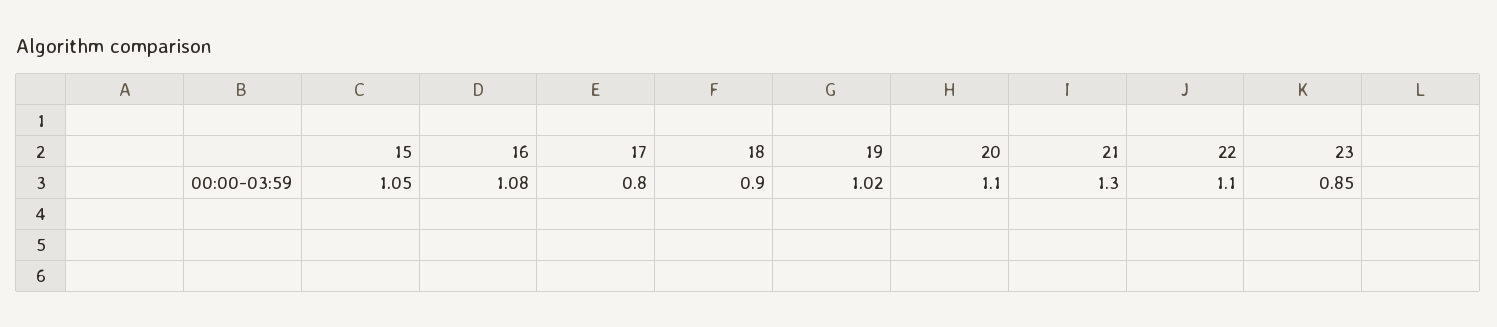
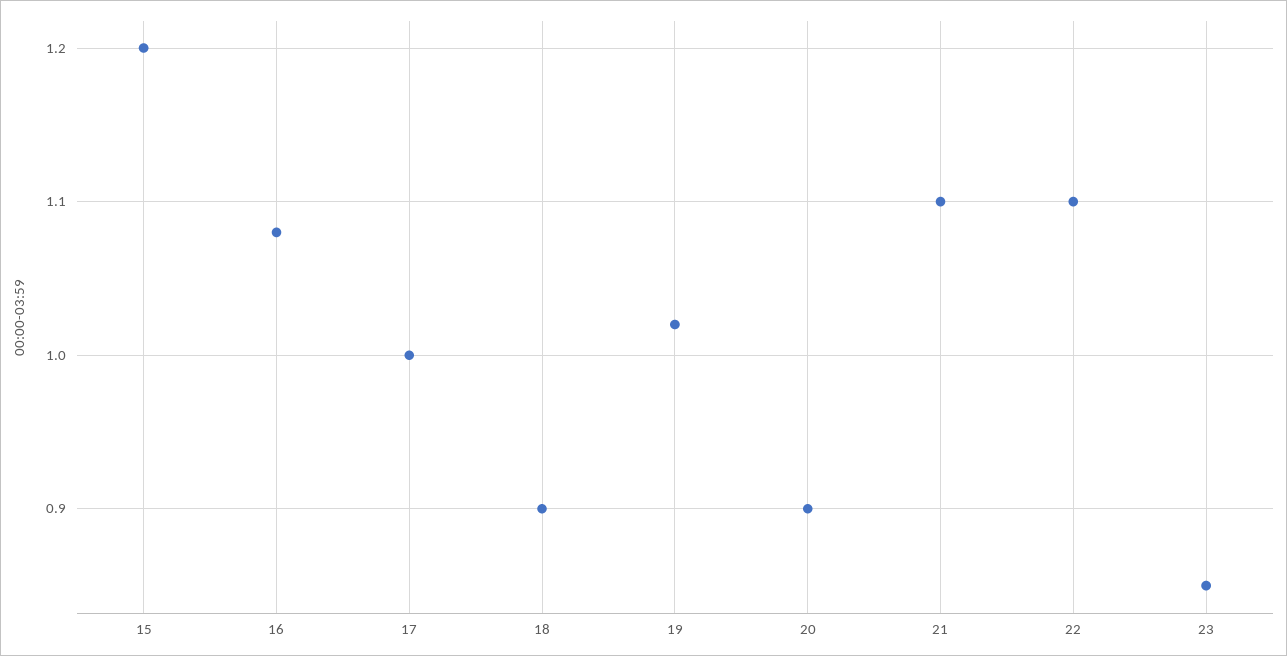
15: 1.05 -> 1.2
17: 0.8 -> 1
20: 1.1 -> 0.9
21: 1.3 -> 1.1

